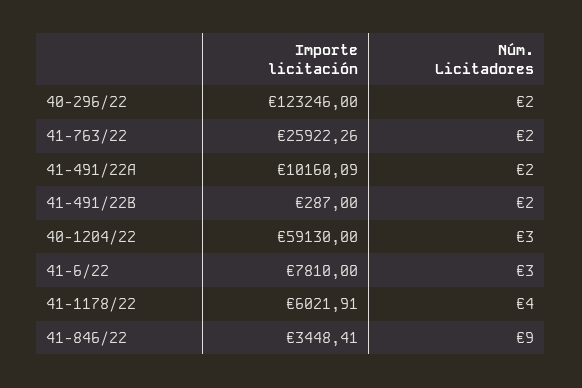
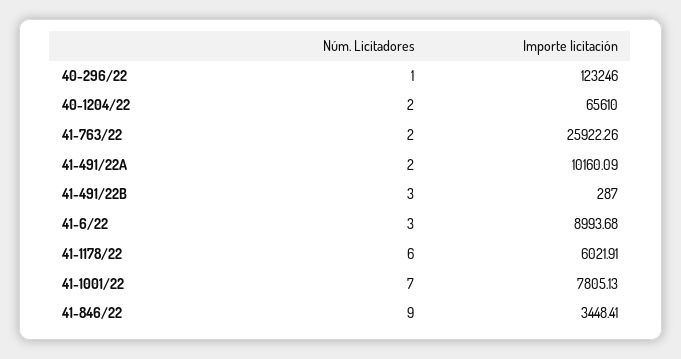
Núm. Licitadores, 40-296/22: 2 -> 1
Núm. Licitadores, 41-491/22B: 2 -> 3
Importe licitación, 40-1204/22: 59130 -> 65610
Núm. Licitadores, 40-1204/22: 3 -> 2
Importe licitación, 41-6/22: 7810 -> 8993.68
Núm. Licitadores, 41-1178/22: 4 -> 6
Núm. Licitadores, 41-1001/22: none -> 7
Importe licitación, 41-1001/22: none -> 7805.13

